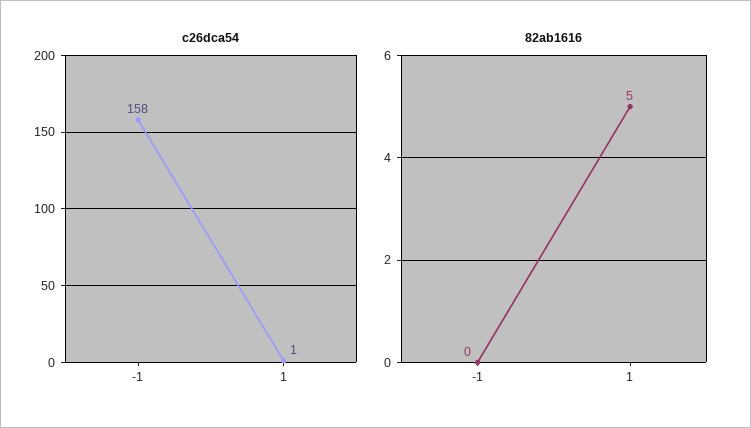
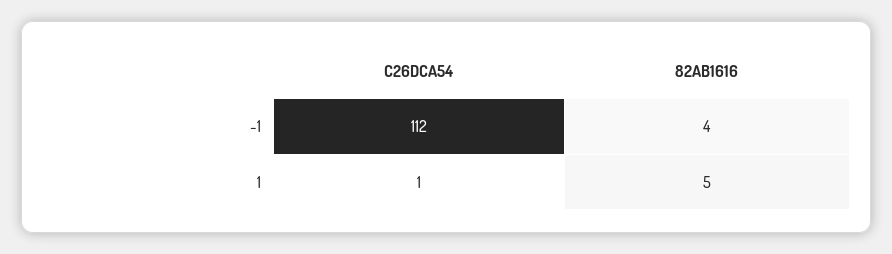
c26dca54, -1: 158 -> 112
82ab1616, -1: 0 -> 4

